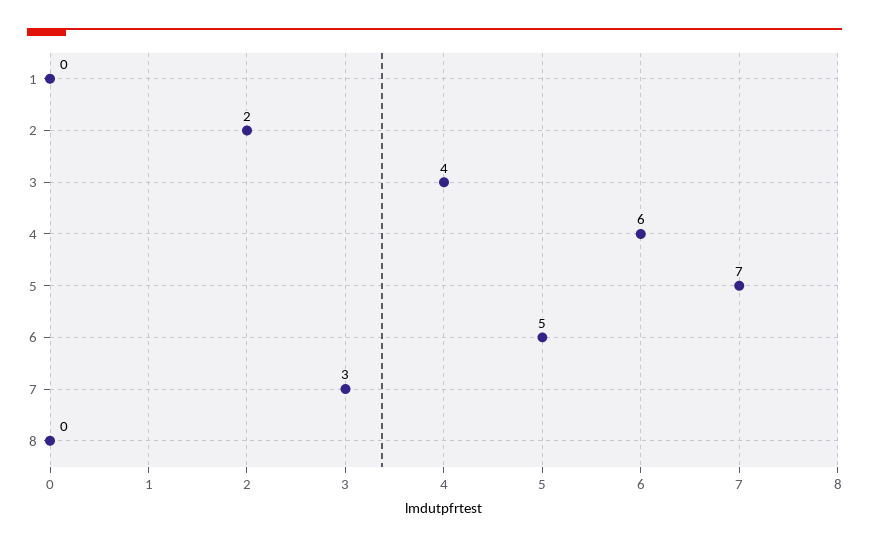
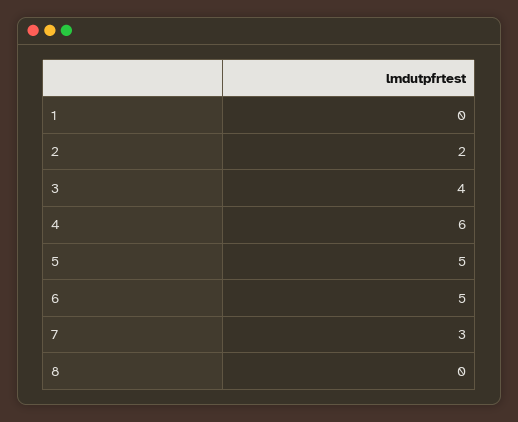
5: 7 -> 5

